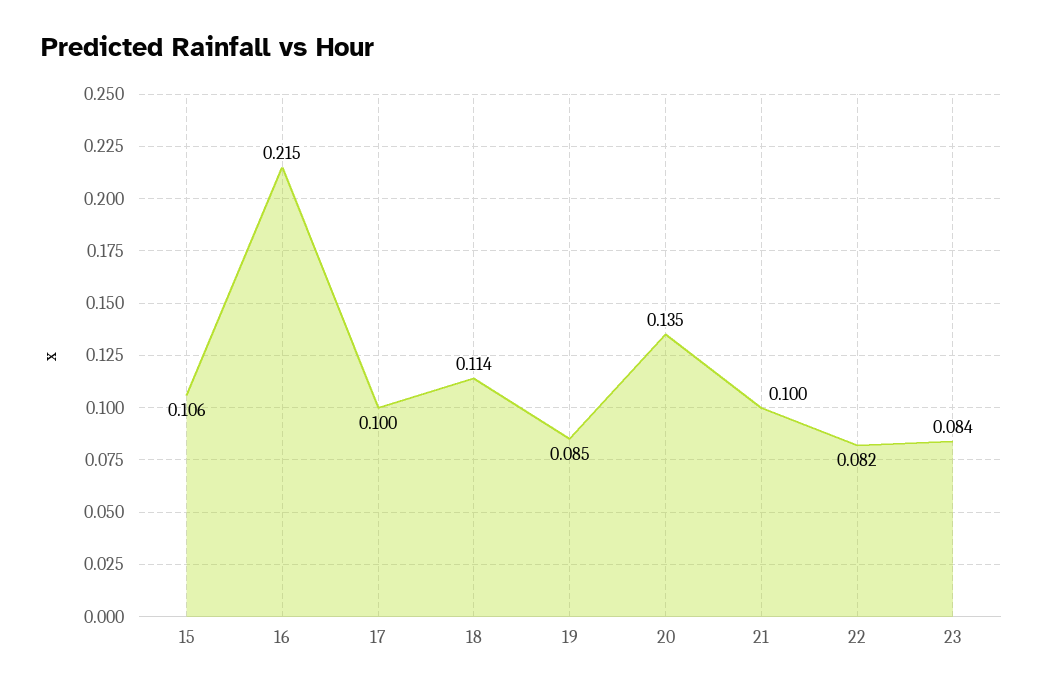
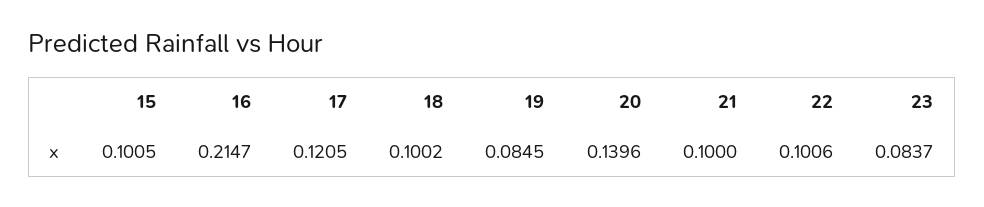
15: 0.106 -> 0.1005
17: 0.1 -> 0.1205
18: 0.114 -> 0.1002
20: 0.135 -> 0.1396
22: 0.082 -> 0.1006

